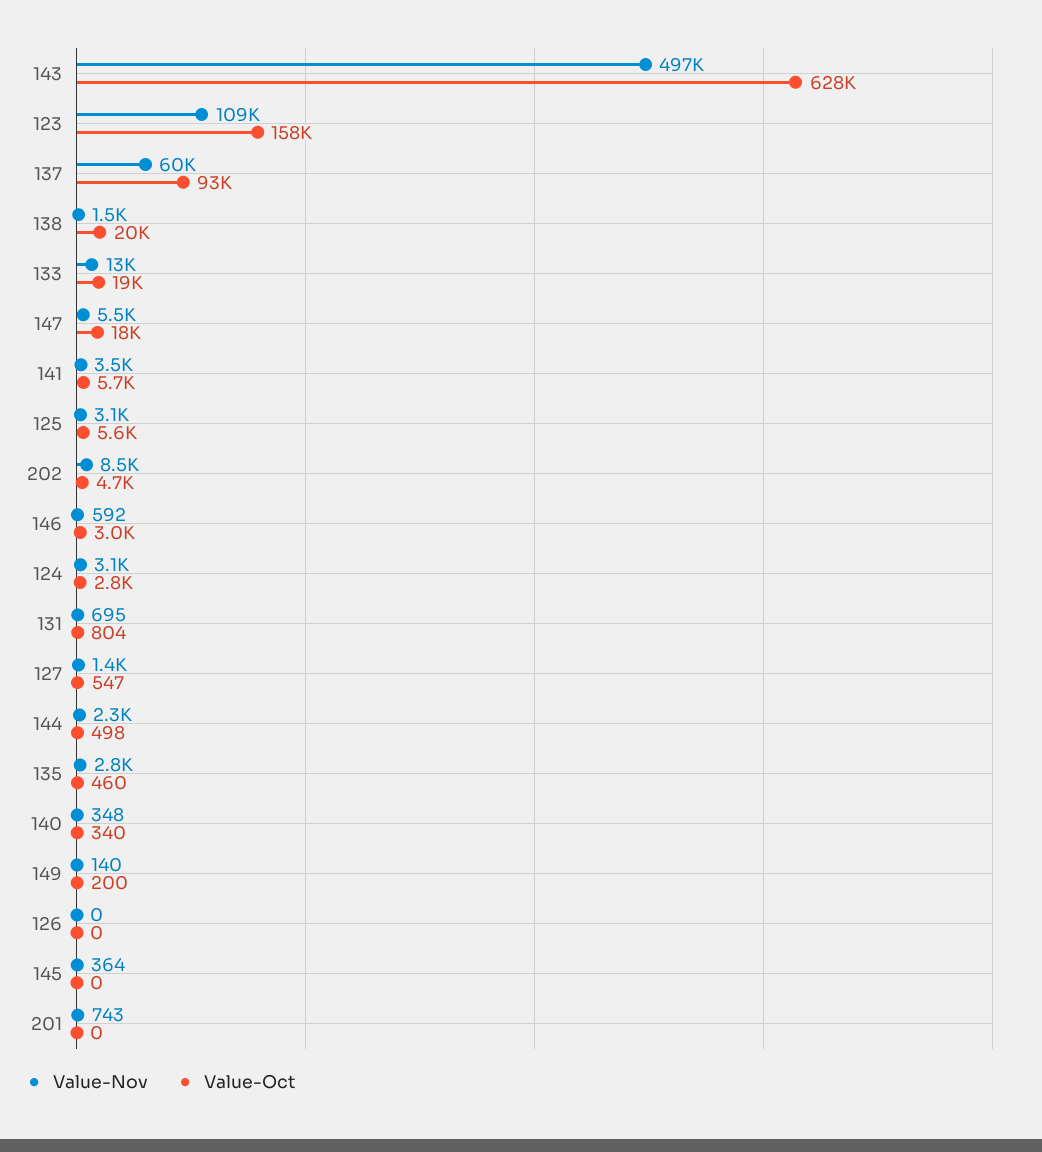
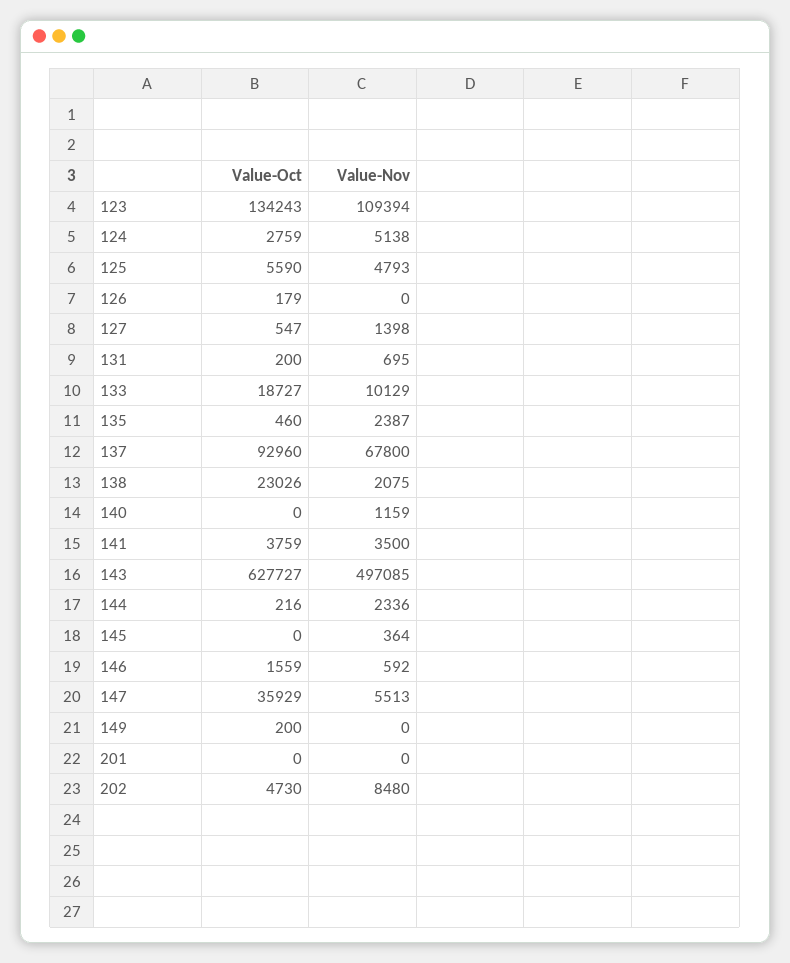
Value-Oct, 123: 158000 -> 134243
Value-Nov, 137: 60000 -> 67800
Value-Nov, 138: 1500 -> 2075
Value-Oct, 138: 20000 -> 23026
Value-Nov, 133: 13000 -> 10129
Value-Oct, 147: 18000 -> 35929
Value-Oct, 141: 5700 -> 3759
Value-Nov, 125: 3100 -> 4793
Value-Oct, 146: 3000 -> 1559
Value-Nov, 124: 3100 -> 5138
Value-Oct, 131: 804 -> 200
Value-Oct, 144: 498 -> 216
Value-Nov, 135: 2800 -> 2387
Value-Nov, 140: 348 -> 1159
Value-Oct, 140: 340 -> 0
Value-Nov, 149: 140 -> 0
Value-Oct, 126: 0 -> 179
Value-Nov, 201: 743 -> 0

